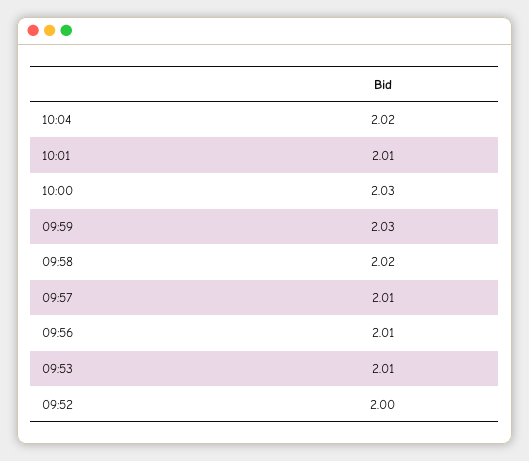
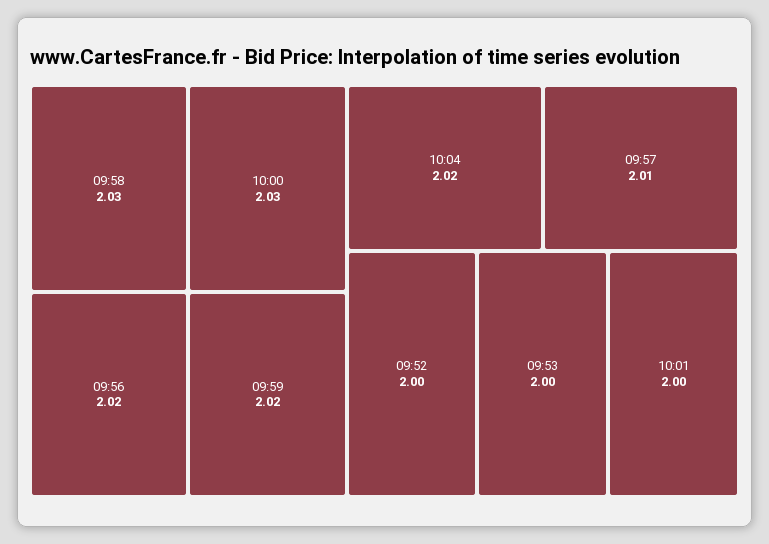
10:01: 2.01 -> 2
09:59: 2.03 -> 2.02
09:58: 2.02 -> 2.03
09:56: 2.01 -> 2.02
09:53: 2.01 -> 2

